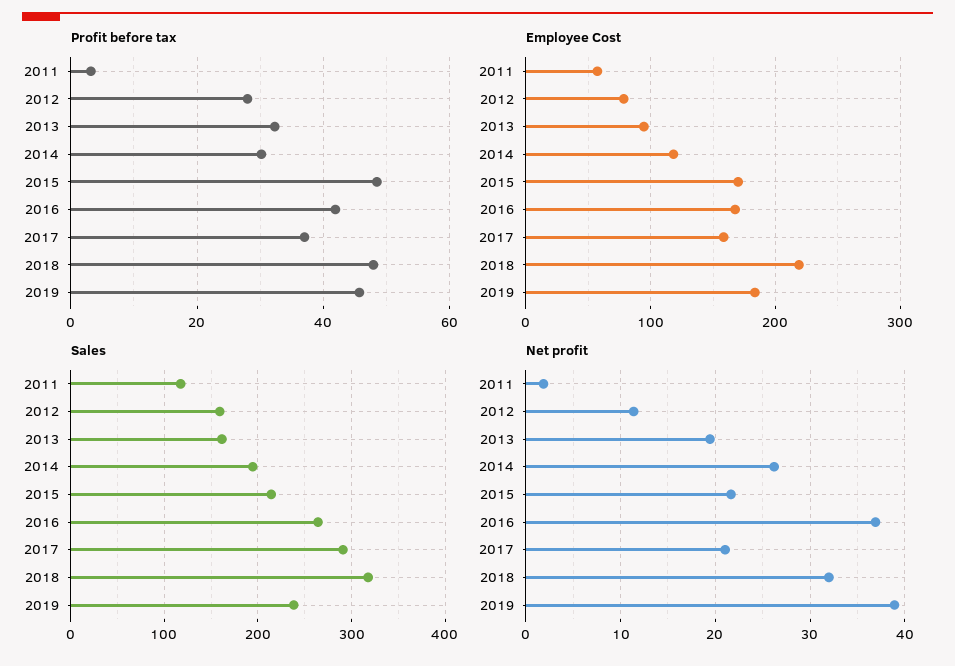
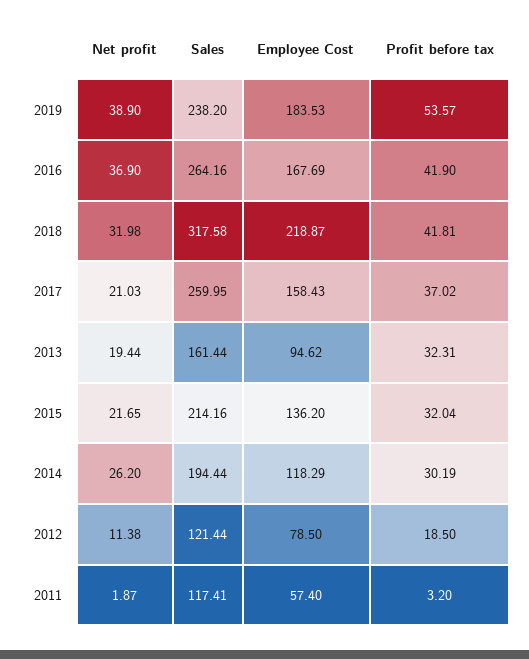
Profit before tax, 2012: 28 -> 18.5
Profit before tax, 2015: 48 -> 32.04
Profit before tax, 2018: 48 -> 41.81
Profit before tax, 2019: 46 -> 53.57
Employee Cost, 2015: 170 -> 136.2
Sales, 2012: 160 -> 121.44
Sales, 2017: 290 -> 259.95

